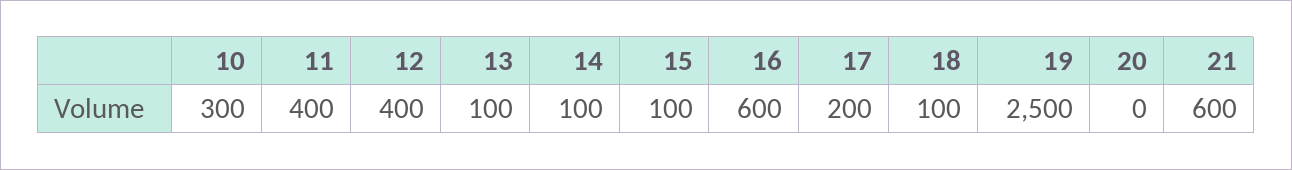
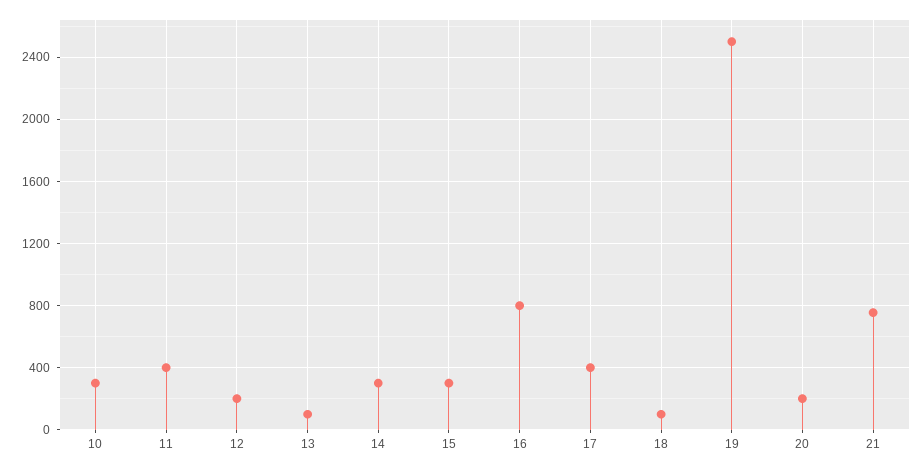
12: 400 -> 200
14: 100 -> 300
15: 100 -> 300
16: 600 -> 800
17: 200 -> 400
20: 0 -> 200
21: 600 -> 750

